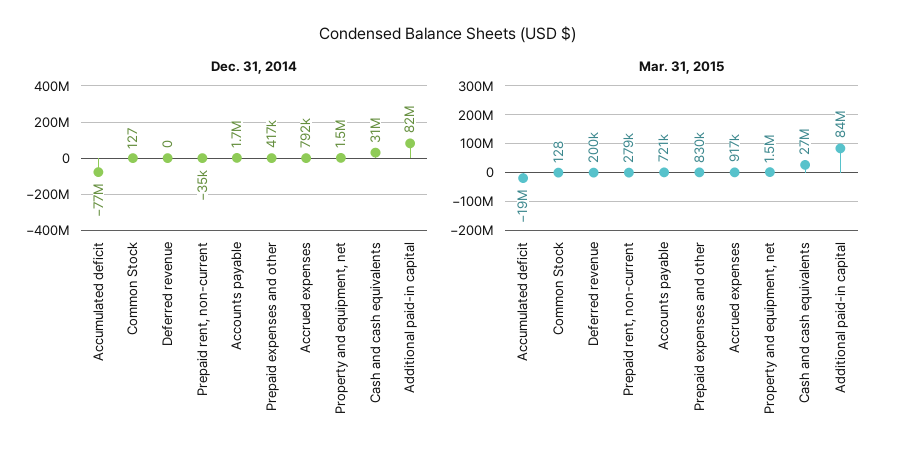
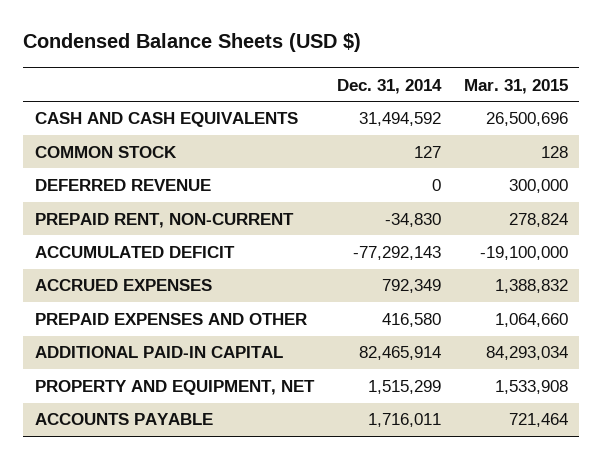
Mar. 31, 2015, Deferred revenue: 200000 -> 300000
Mar. 31, 2015, Prepaid expenses and other: 830000 -> 1064660
Mar. 31, 2015, Accrued expenses: 917000 -> 1388832

